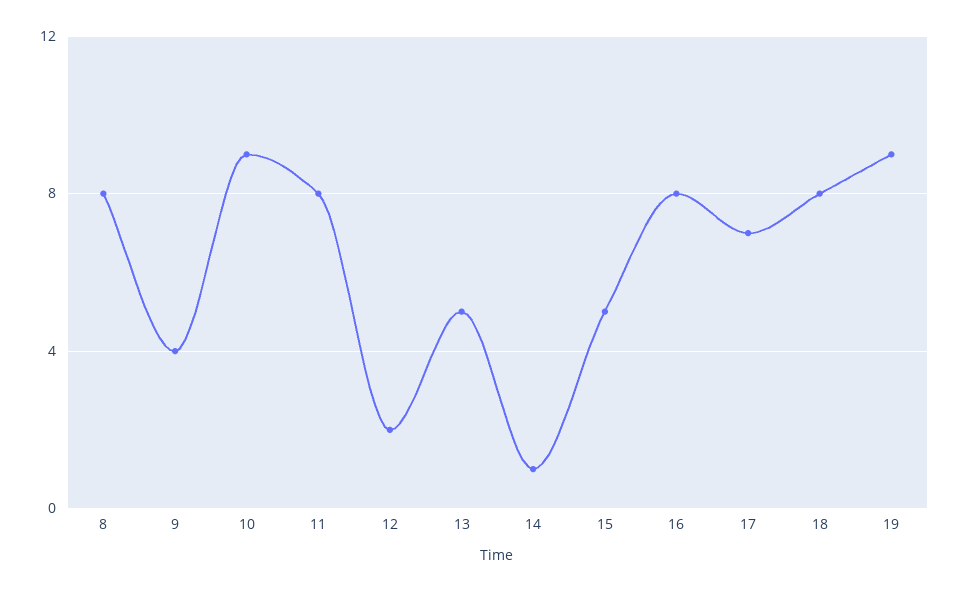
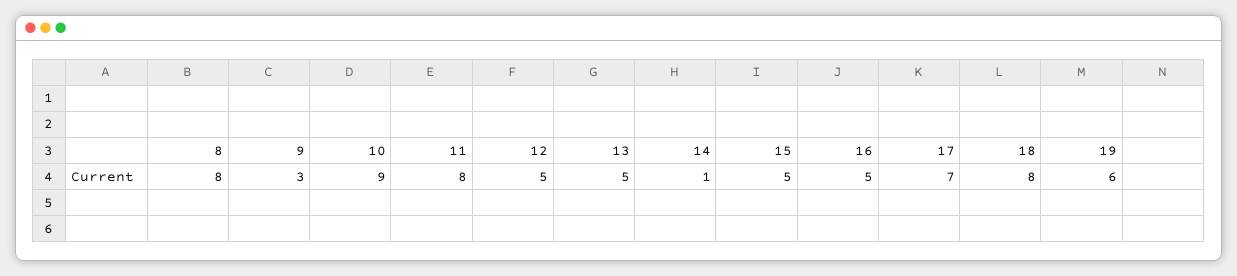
9: 4 -> 3
12: 2 -> 5
16: 8 -> 5
19: 9 -> 6

